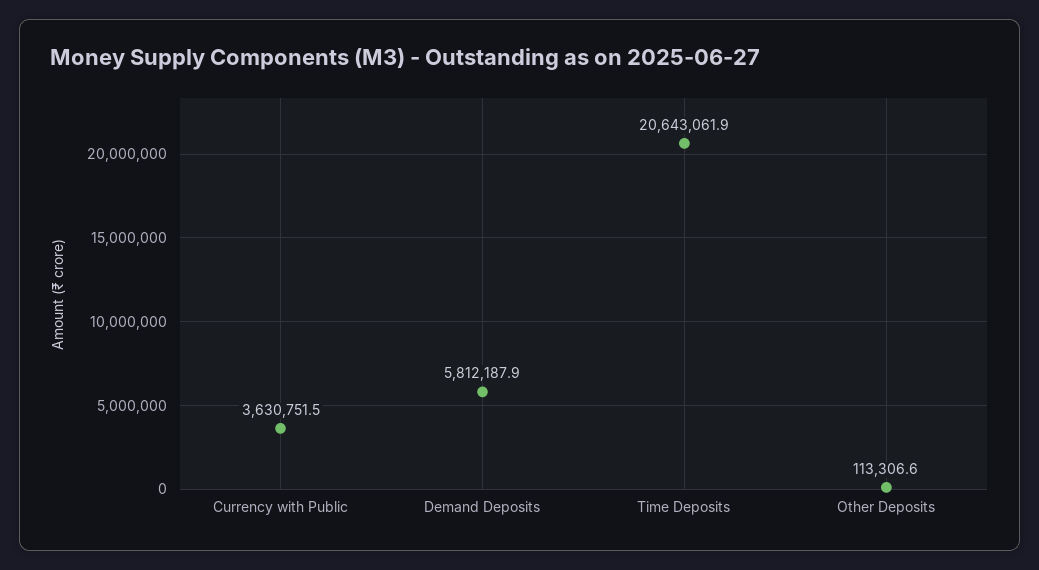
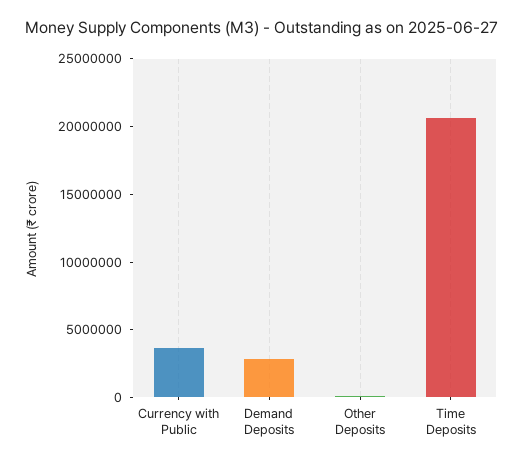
Demand Deposits: 5812187.9 -> 3000000

